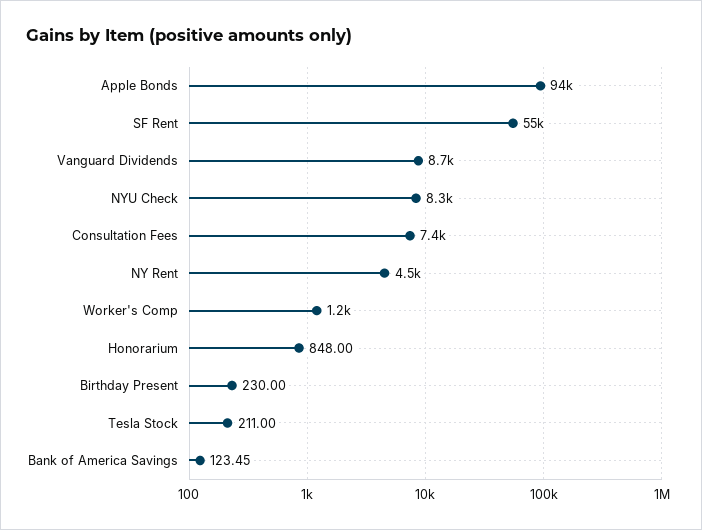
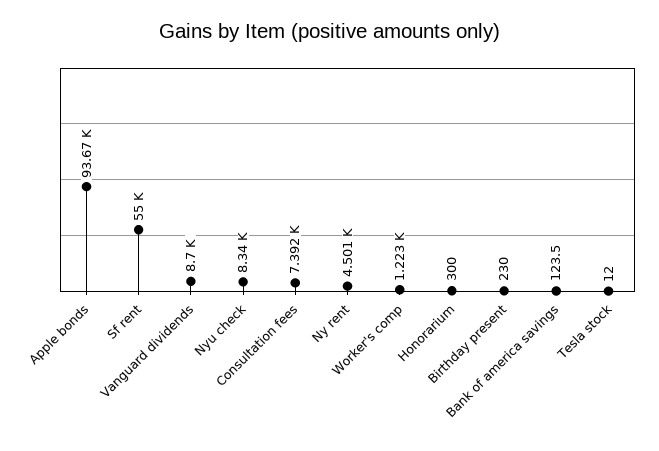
Honorarium: 848 -> 300
Tesla Stock: 211 -> 12

